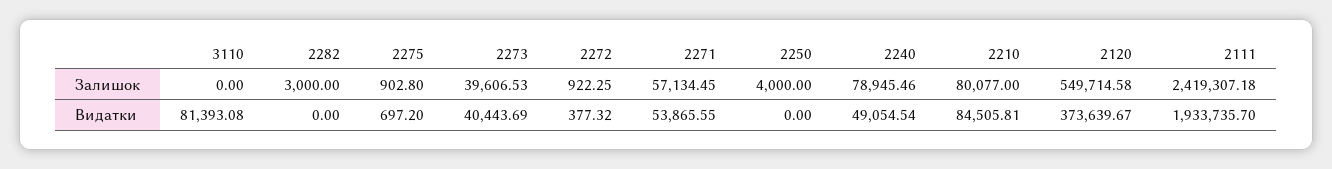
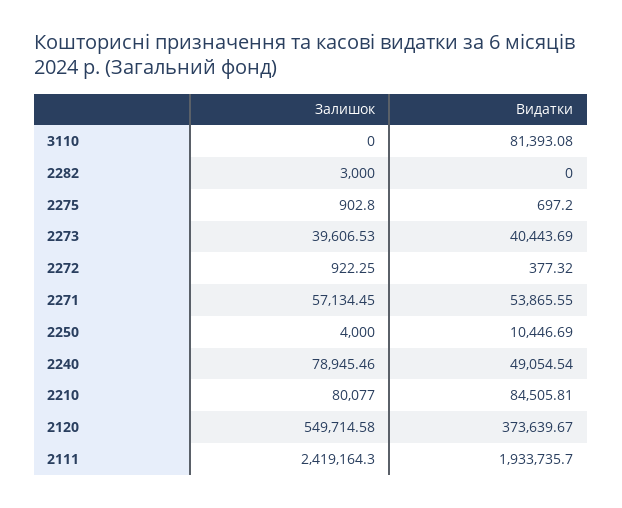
2111, Залишок: 2419307.18 -> 2419164.3
2250, Видатки: 0 -> 10446.69

